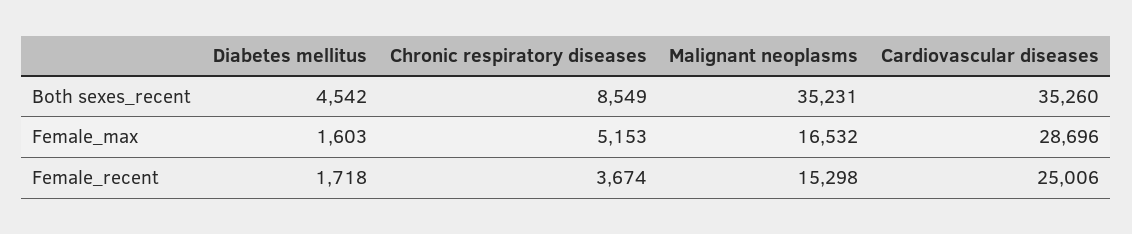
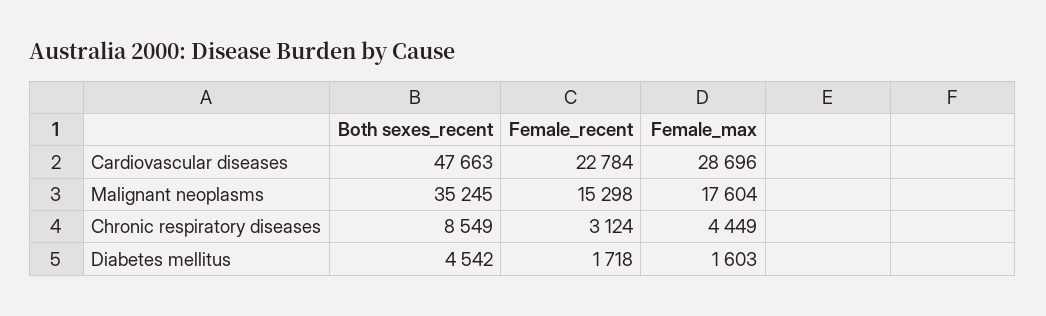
Malignant neoplasms, Both sexes_recent: 35231 -> 35245
Cardiovascular diseases, Both sexes_recent: 35260 -> 47663
Chronic respiratory diseases, Female_max: 5153 -> 4449
Malignant neoplasms, Female_max: 16532 -> 17604
Chronic respiratory diseases, Female_recent: 3674 -> 3124
Cardiovascular diseases, Female_recent: 25006 -> 22784

